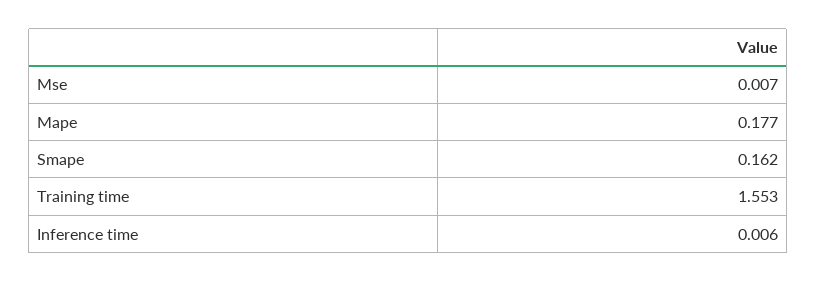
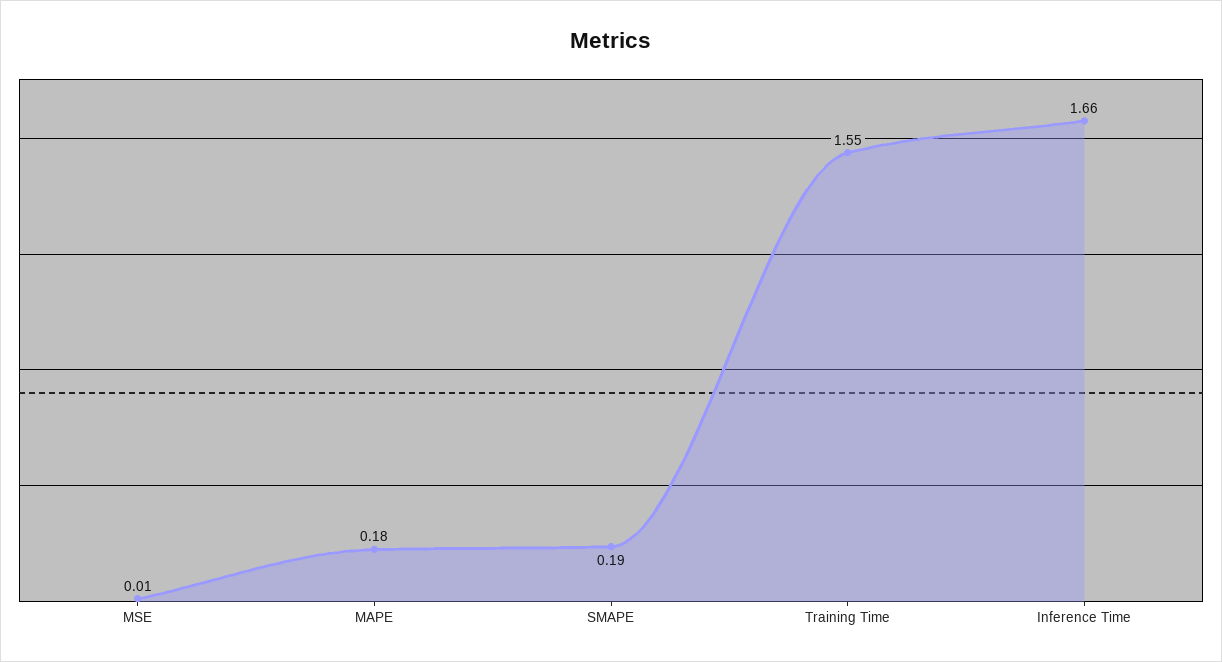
Smape: 0.162 -> 0.19
Inference time: 0.006 -> 1.66

